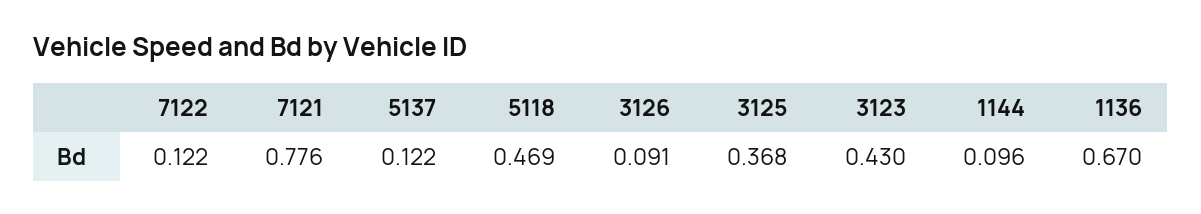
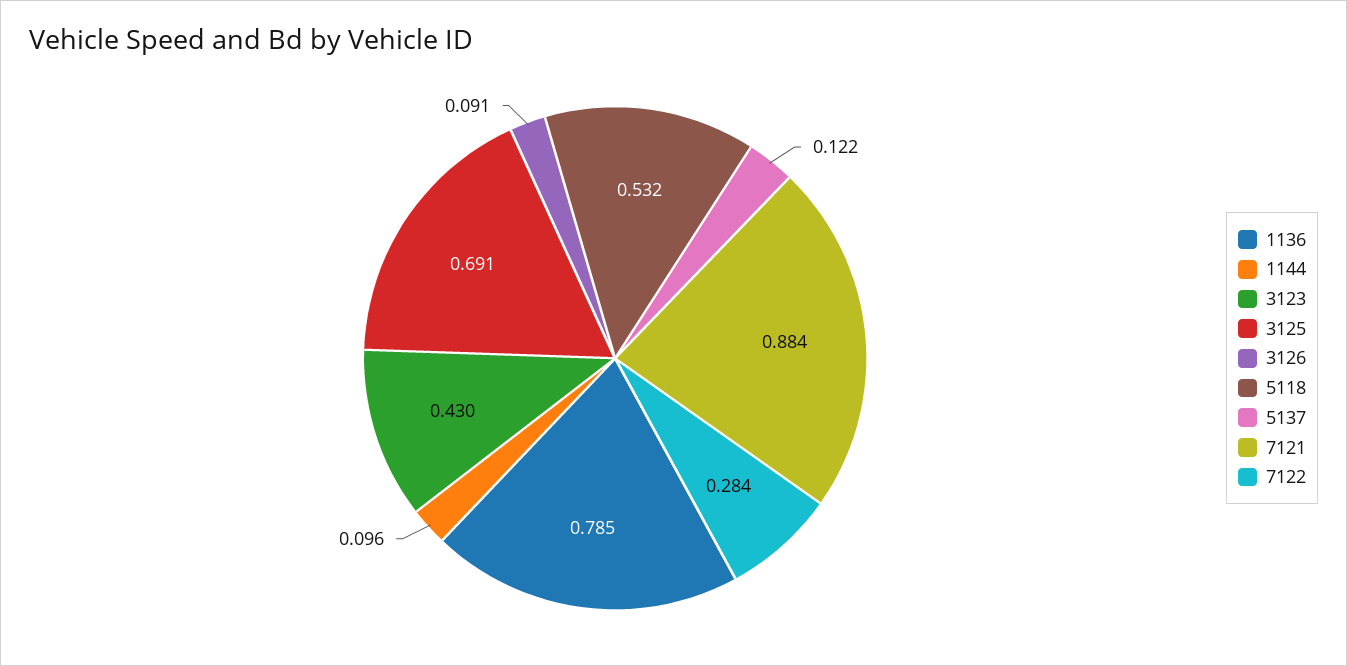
7122: 0.122 -> 0.284
7121: 0.776 -> 0.884
5118: 0.469 -> 0.532
3125: 0.368 -> 0.691
1136: 0.67 -> 0.785

